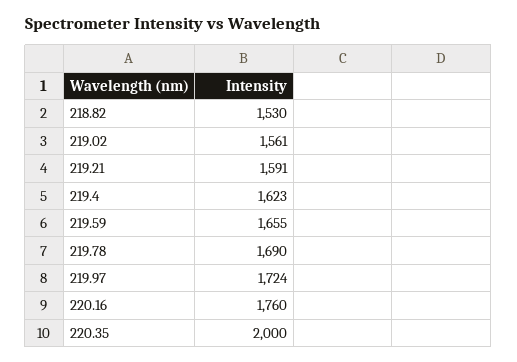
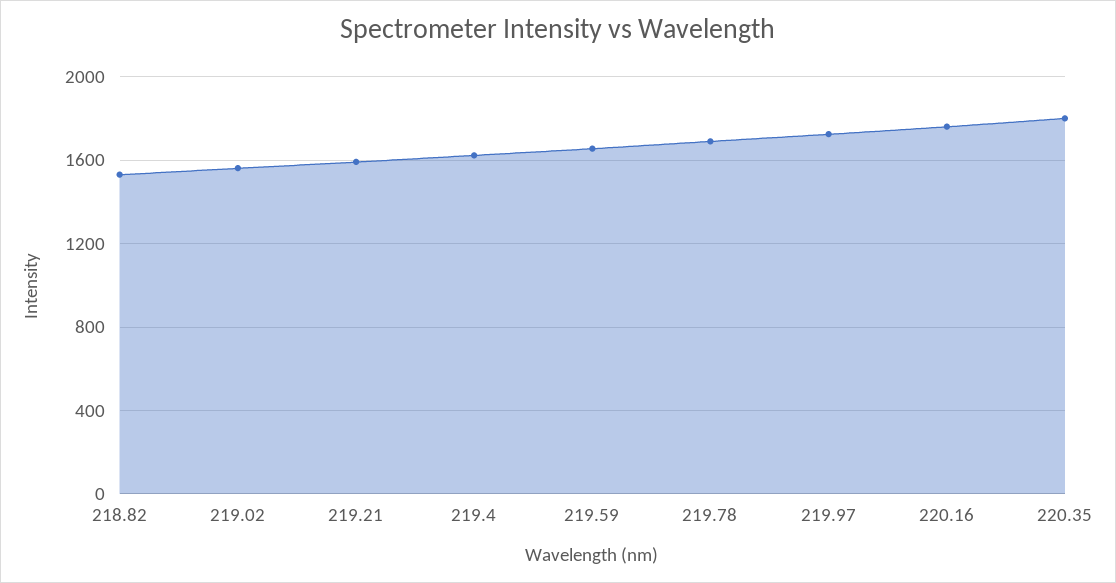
220.35: 2000 -> 1800

